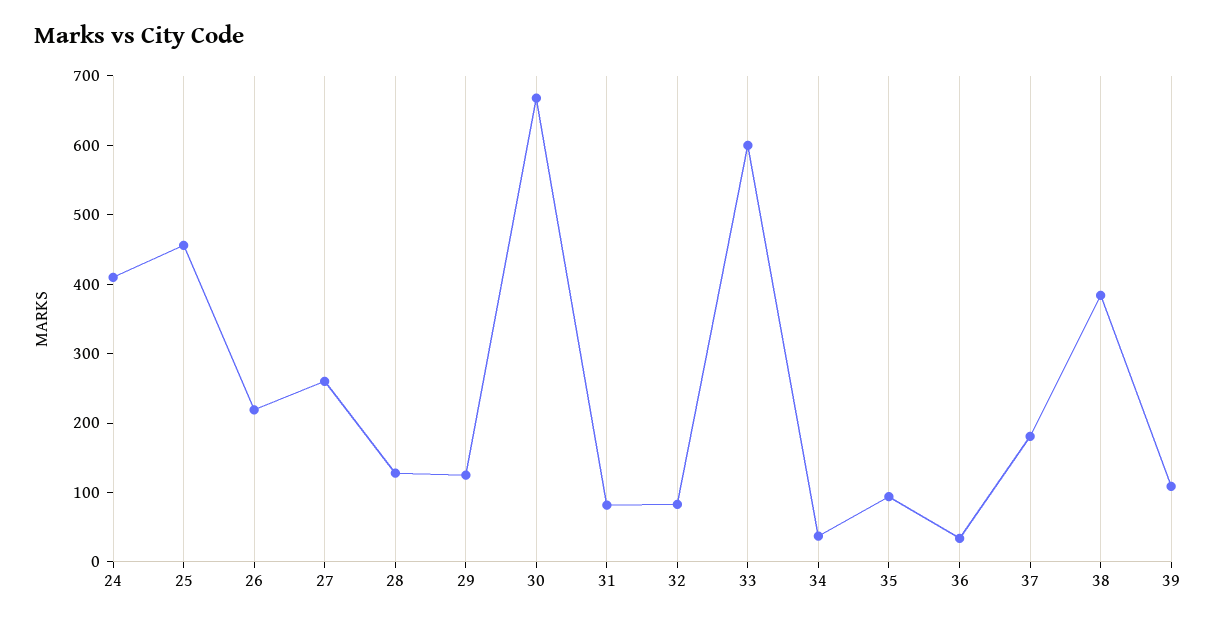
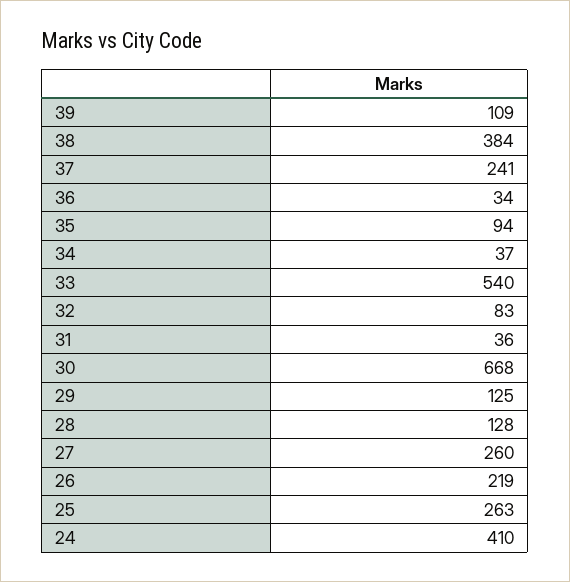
25: 460 -> 263
31: 80 -> 36
33: 600 -> 540
37: 180 -> 241

